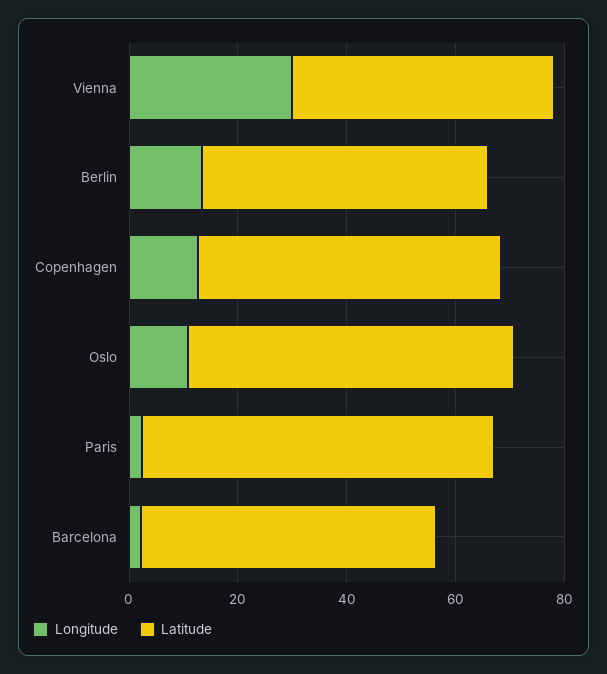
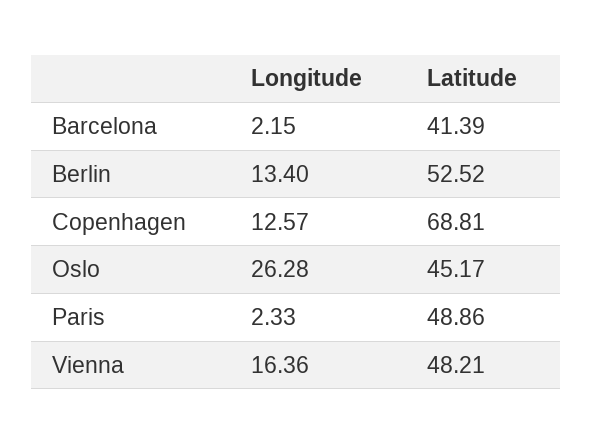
Longitude, Vienna: 30 -> 16.36
Latitude, Copenhagen: 55 -> 68.81
Longitude, Oslo: 10 -> 26.28
Latitude, Oslo: 60 -> 45.17
Latitude, Paris: 65 -> 48.86
Latitude, Barcelona: 55 -> 41.39

